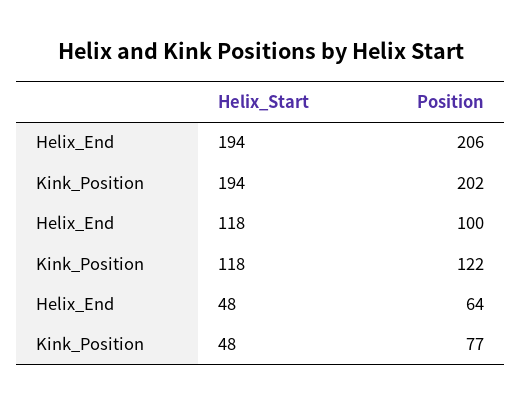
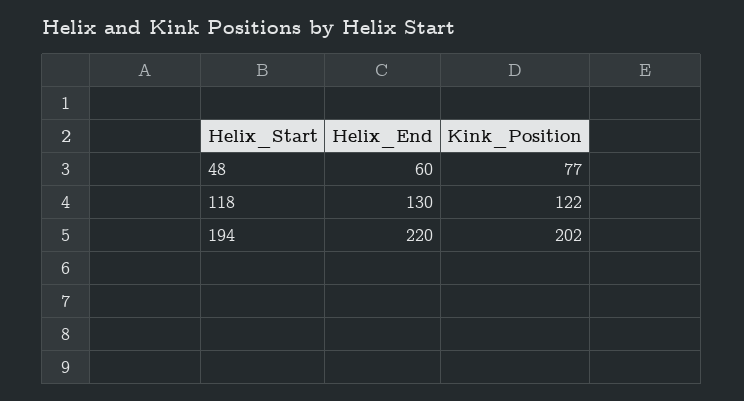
Helix_End, 194: 206 -> 220
Helix_End, 118: 100 -> 130
Helix_End, 48: 64 -> 60

